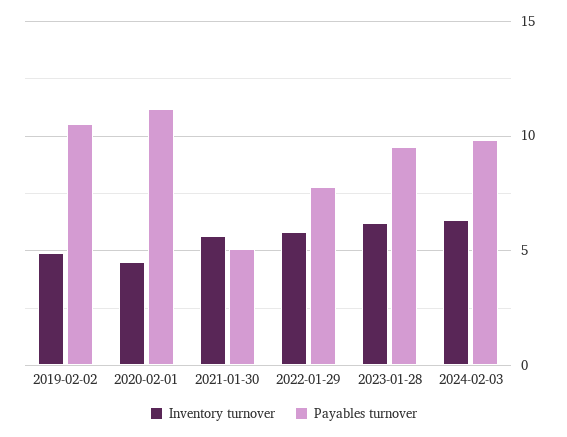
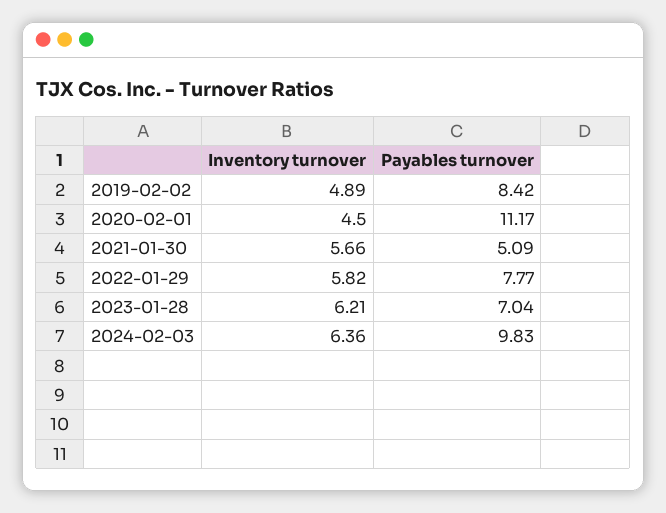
Payables turnover, 2019-02-02: 10.5 -> 8.42
Payables turnover, 2023-01-28: 9.5 -> 7.04

